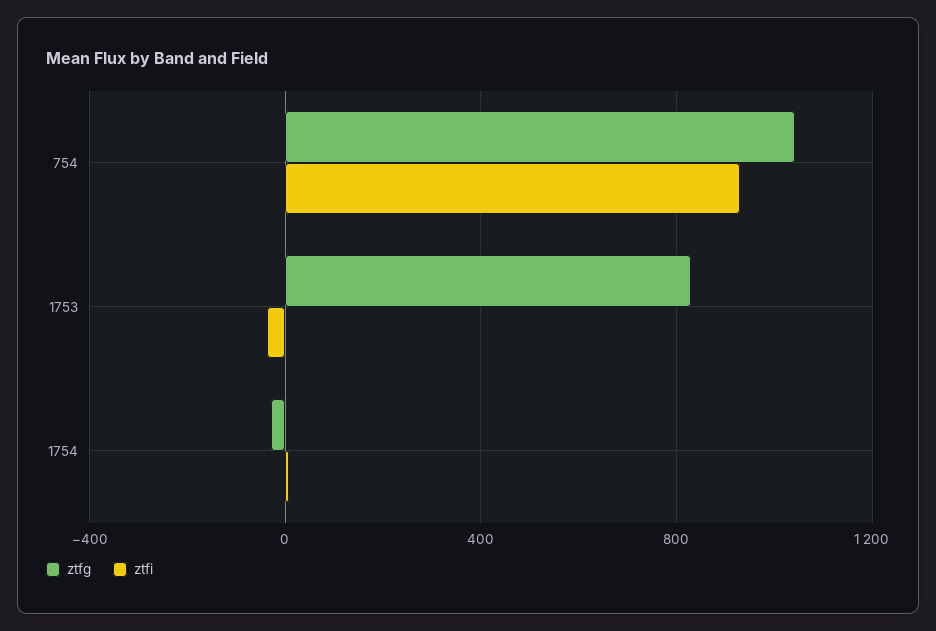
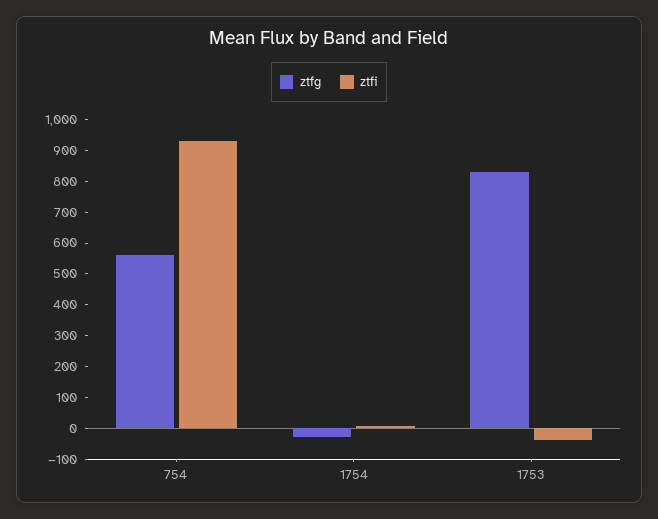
ztfg, 754: 1050 -> 550

